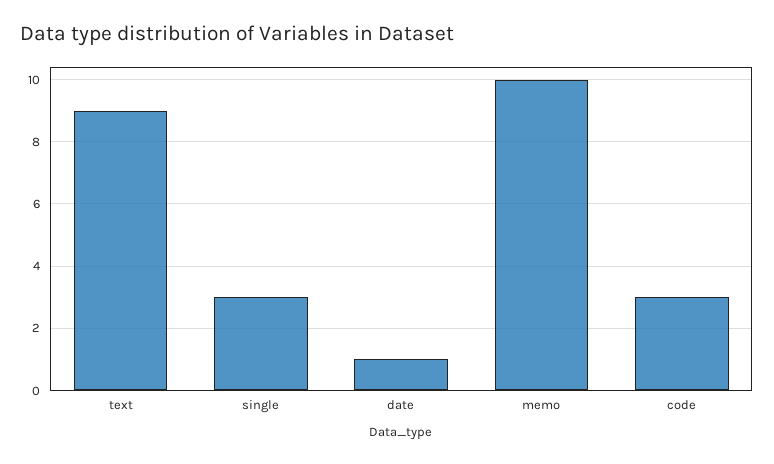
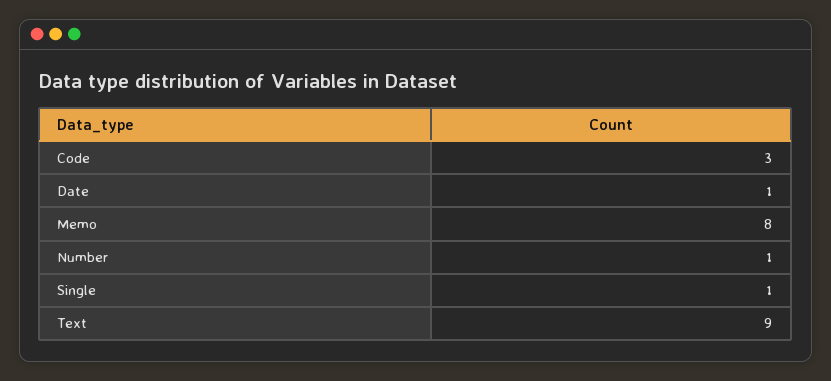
single: 3 -> 1
memo: 10 -> 8
Number: none -> 1

